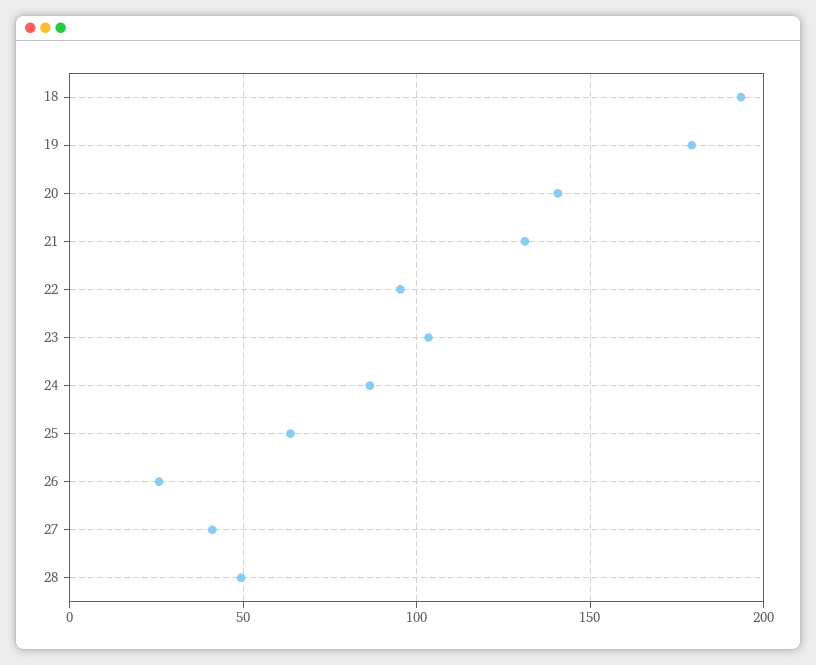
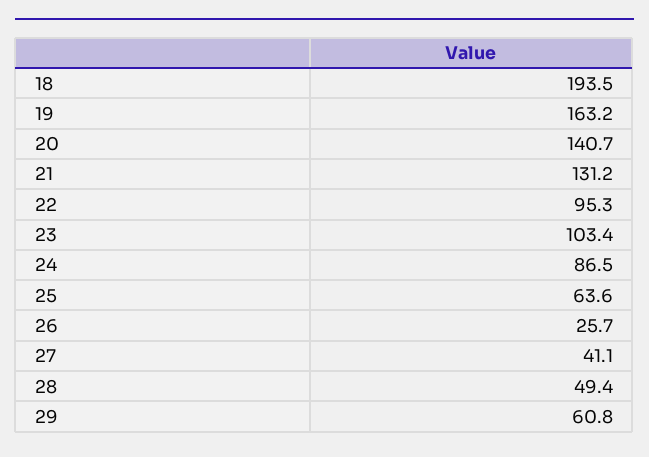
19: 180 -> 163.2
29: none -> 60.8

